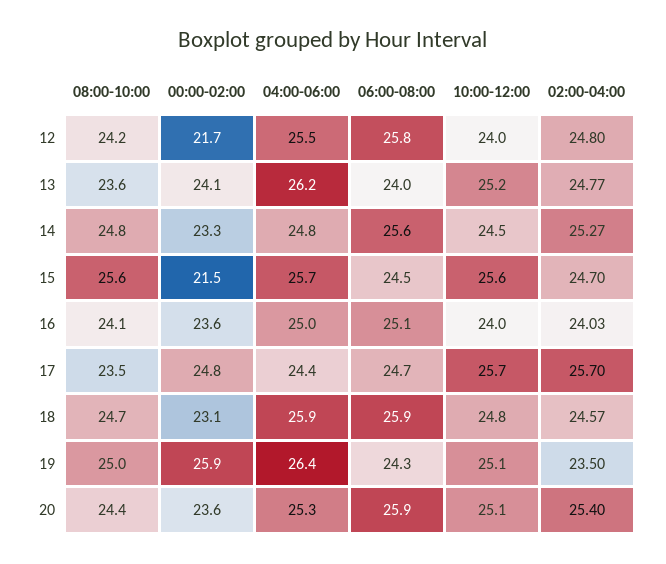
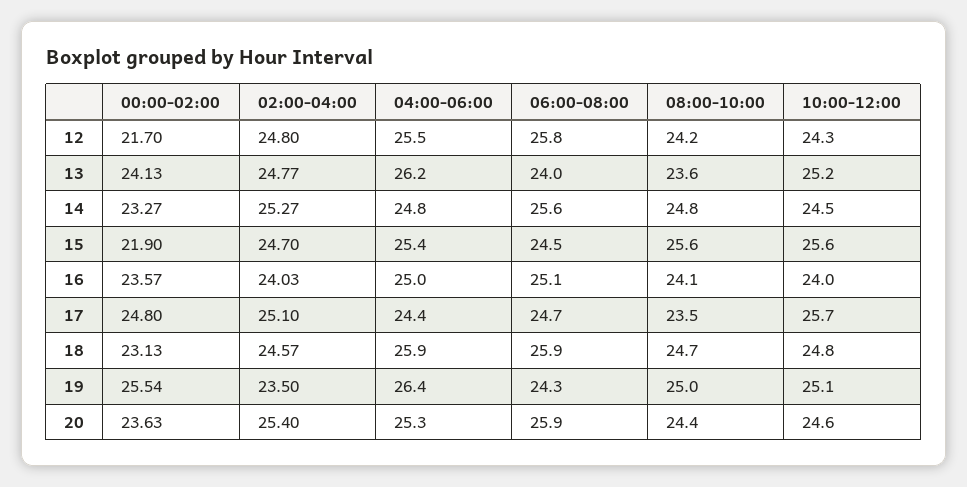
10:00-12:00, 12: 24 -> 24.3
00:00-02:00, 15: 21.5 -> 21.9
04:00-06:00, 15: 25.7 -> 25.4
02:00-04:00, 17: 25.7 -> 25.1
00:00-02:00, 19: 25.9 -> 25.54
10:00-12:00, 20: 25.1 -> 24.6

